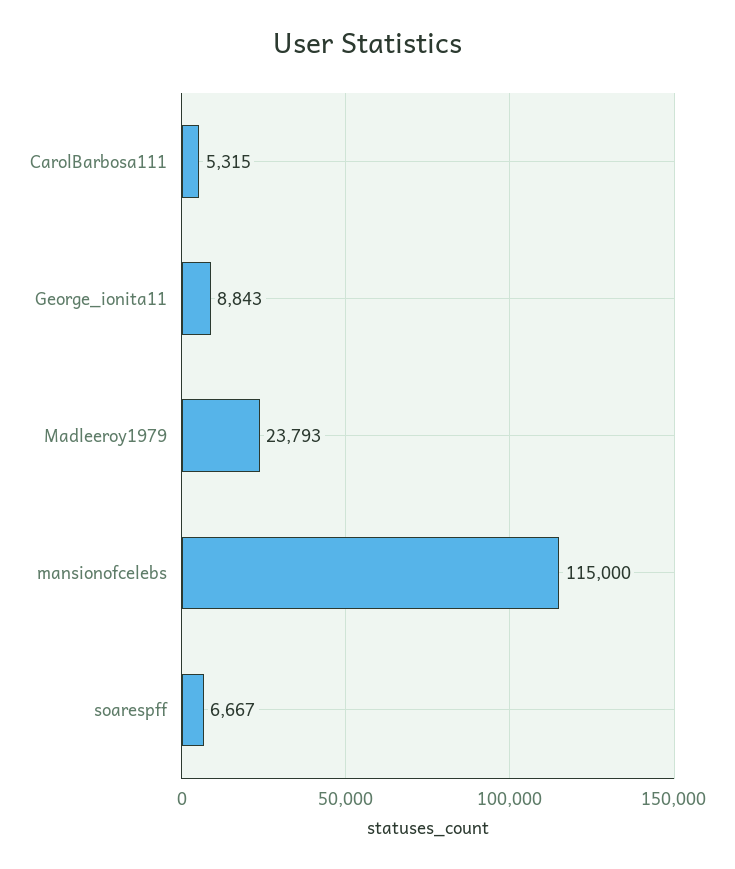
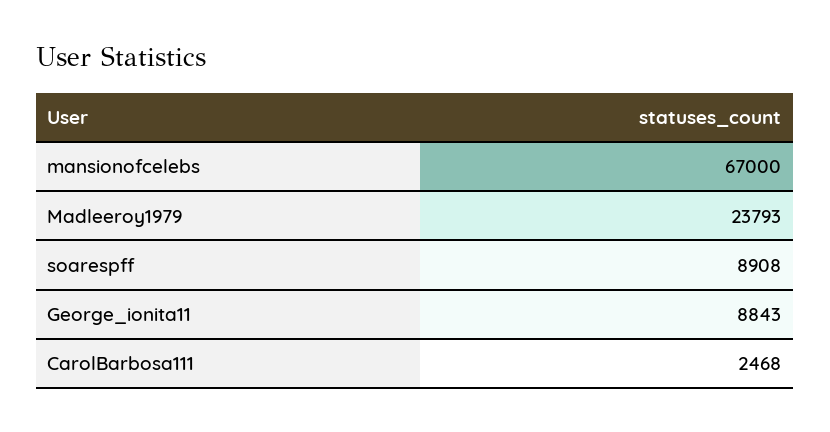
CarolBarbosa111: 5315 -> 2468
mansionofcelebs: 115000 -> 67000
soarespff: 6667 -> 8908

